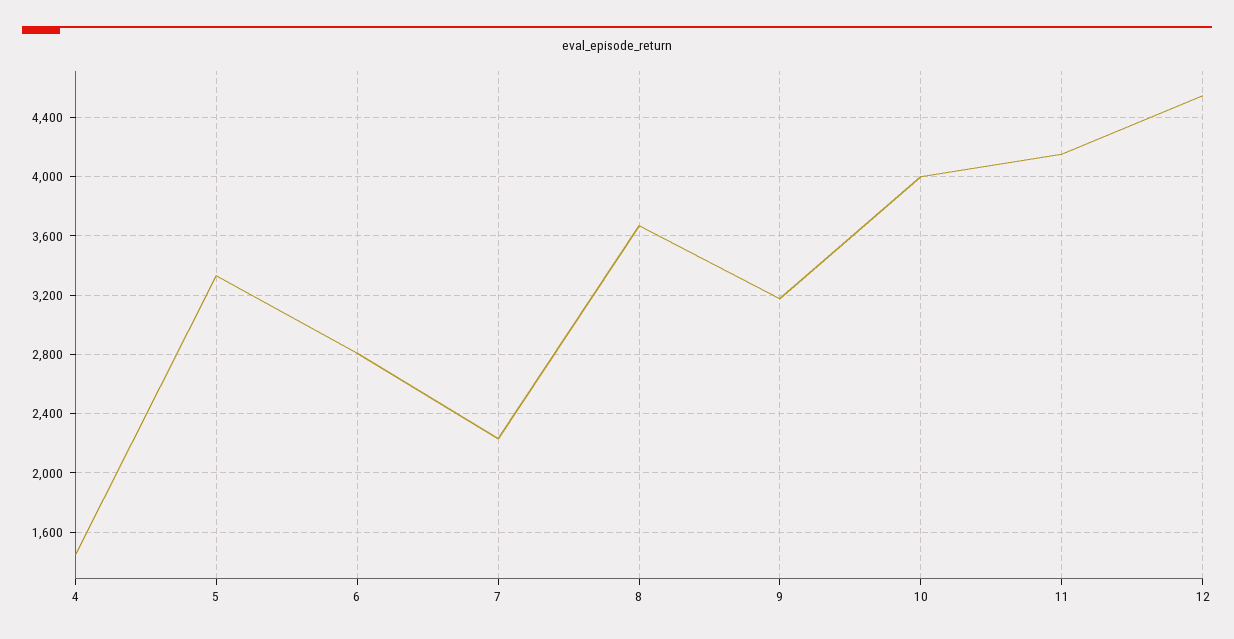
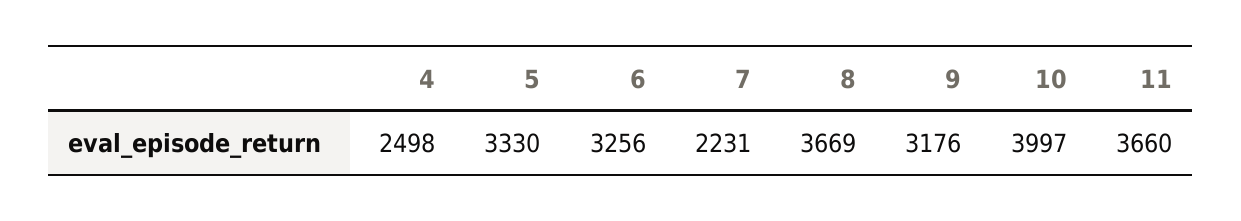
4: 1450 -> 2498
6: 2800 -> 3256
11: 4150 -> 3660
12: 4550 -> none

